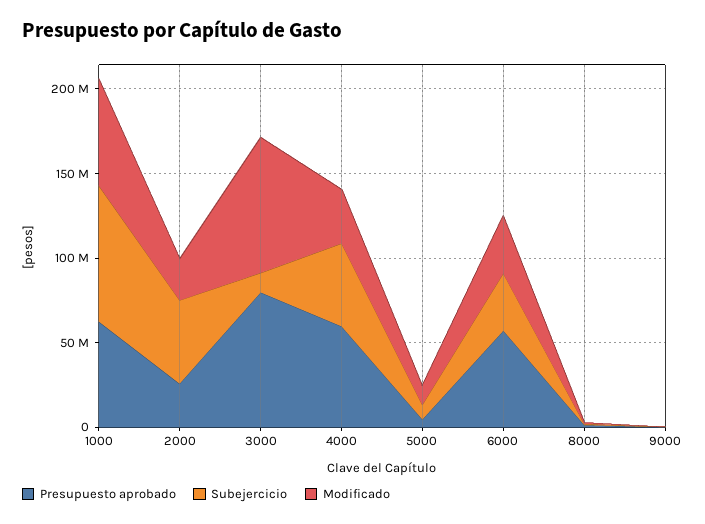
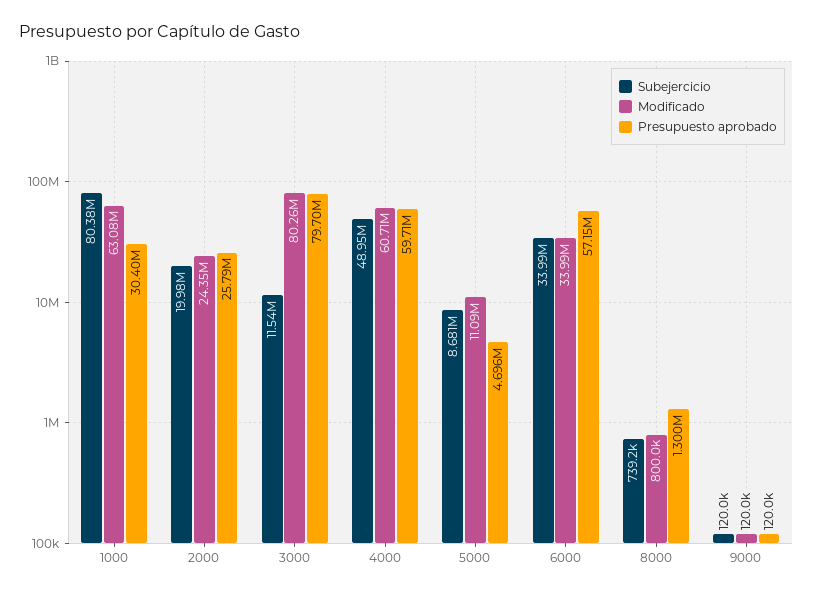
Presupuesto aprobado, 1000: 60000000 -> 30400000
Subejercicio, 2000: 50000000 -> 19980000
Modificado, 4000: 30000000 -> 60710000

